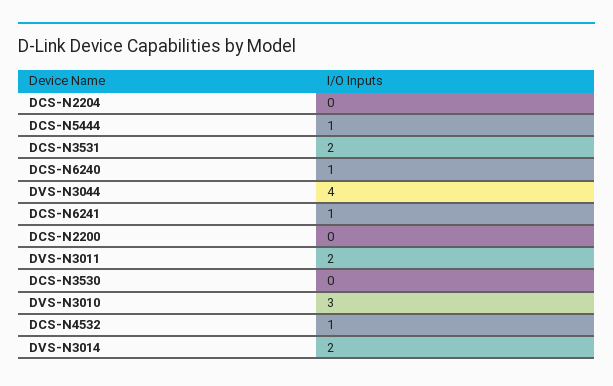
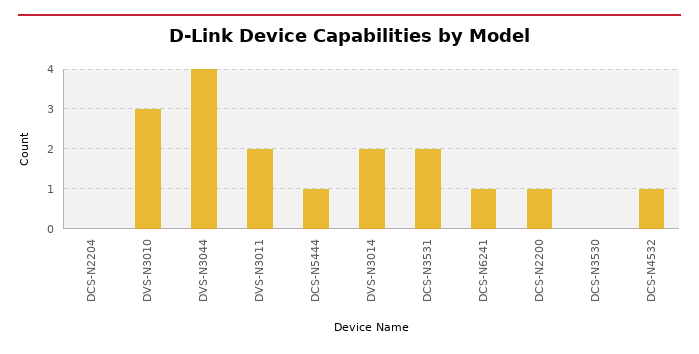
DCS-N6240: 1 -> none
DCS-N2200: 0 -> 1

